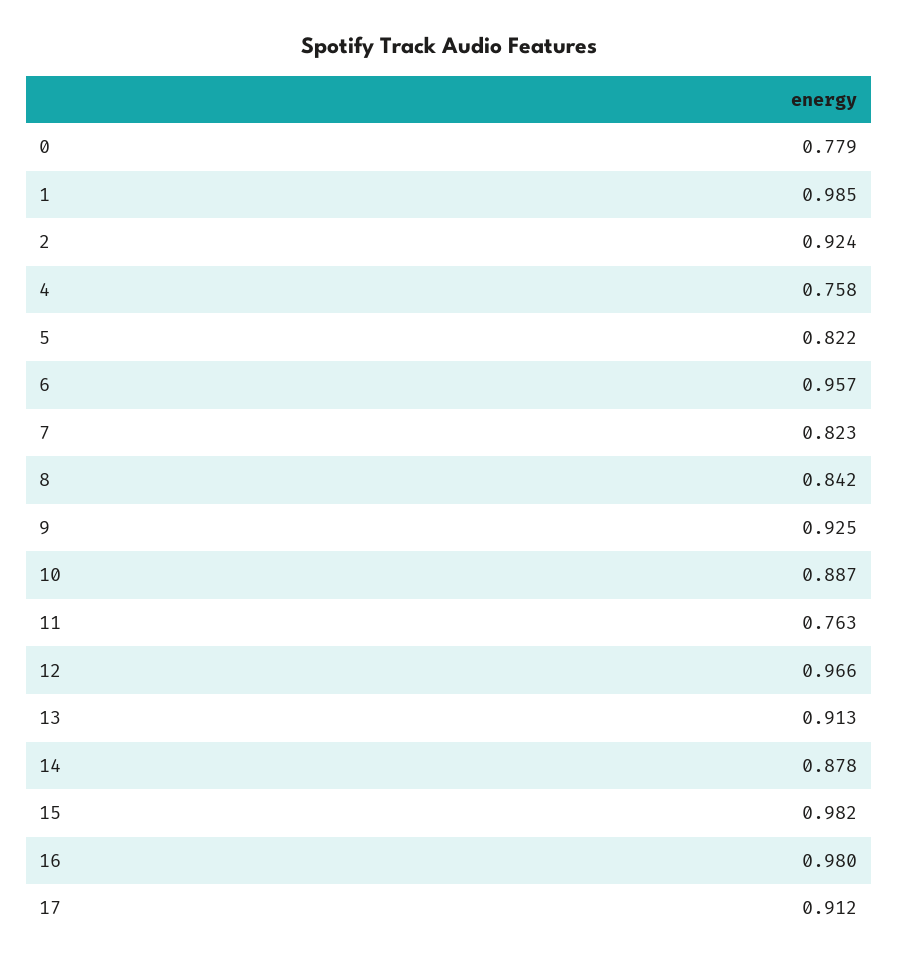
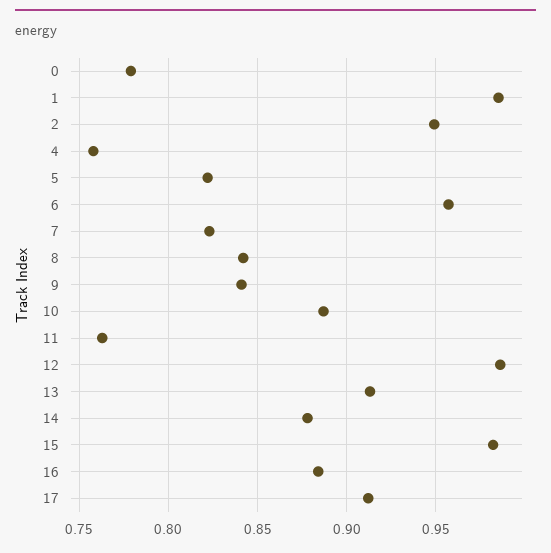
2: 0.924 -> 0.95
9: 0.925 -> 0.84
12: 0.966 -> 0.985
16: 0.98 -> 0.885

